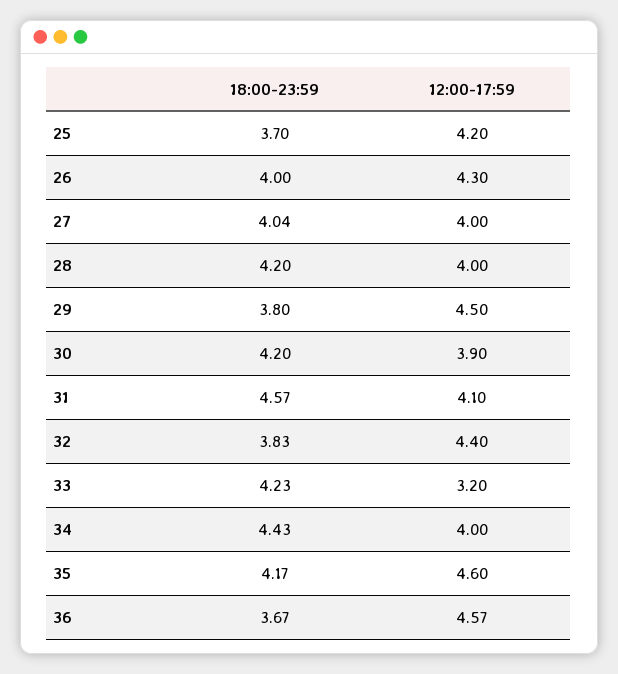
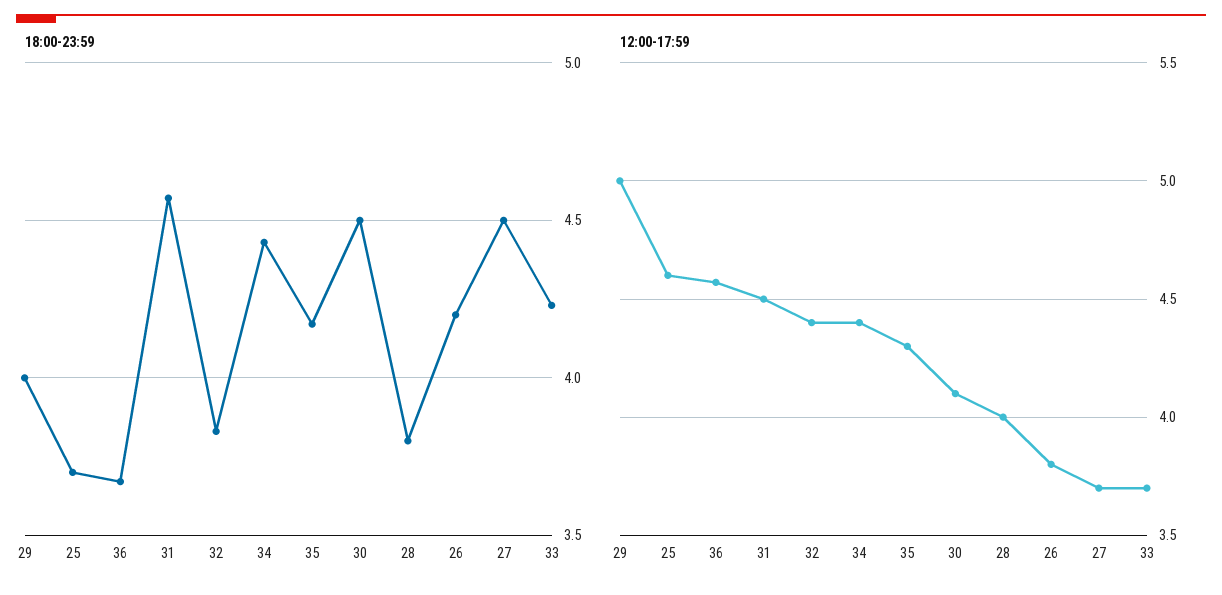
12:00-17:59, 25: 4.2 -> 4.6
18:00-23:59, 26: 4 -> 4.2
12:00-17:59, 26: 4.3 -> 3.8
18:00-23:59, 27: 4.04 -> 4.5
12:00-17:59, 27: 4 -> 3.7
18:00-23:59, 28: 4.2 -> 3.8
18:00-23:59, 29: 3.8 -> 4
12:00-17:59, 29: 4.5 -> 5
18:00-23:59, 30: 4.2 -> 4.5
12:00-17:59, 30: 3.9 -> 4.1
12:00-17:59, 31: 4.1 -> 4.5
12:00-17:59, 33: 3.2 -> 3.7
12:00-17:59, 34: 4 -> 4.4
12:00-17:59, 35: 4.6 -> 4.3

